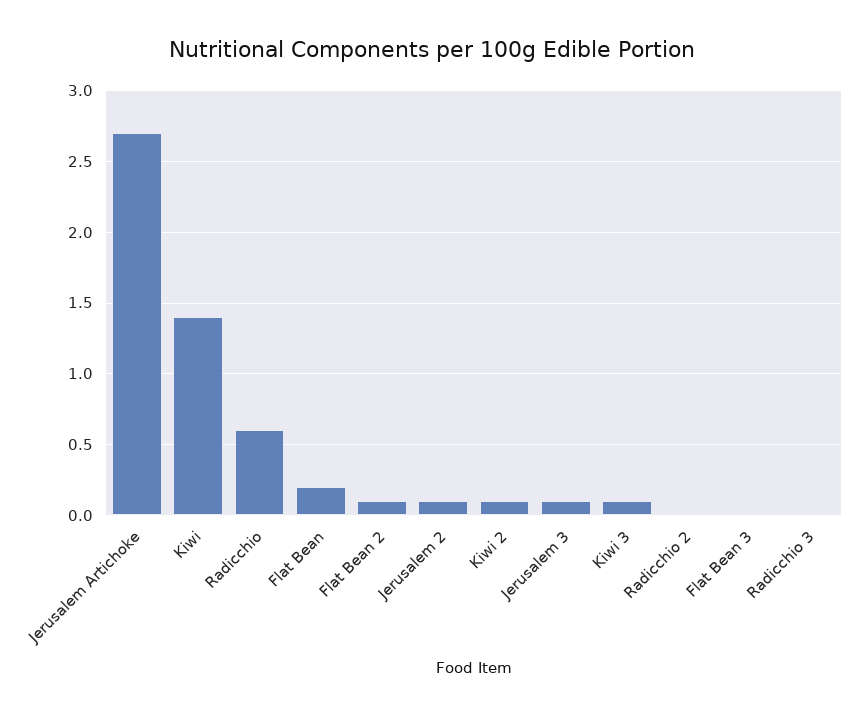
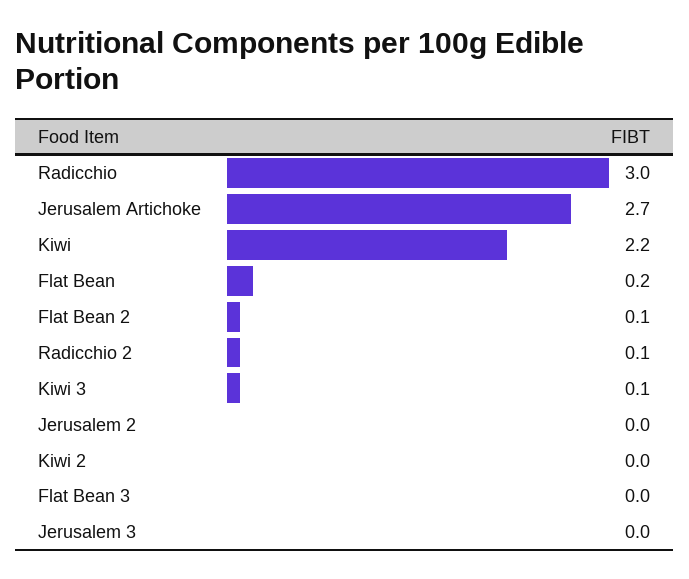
Kiwi: 1.4 -> 2.2
Radicchio: 0.6 -> 3
Jerusalem 2: 0.1 -> 0
Kiwi 2: 0.1 -> 0
Jerusalem 3: 0.1 -> 0
Radicchio 2: 0 -> 0.1
Radicchio 3: 0 -> none

